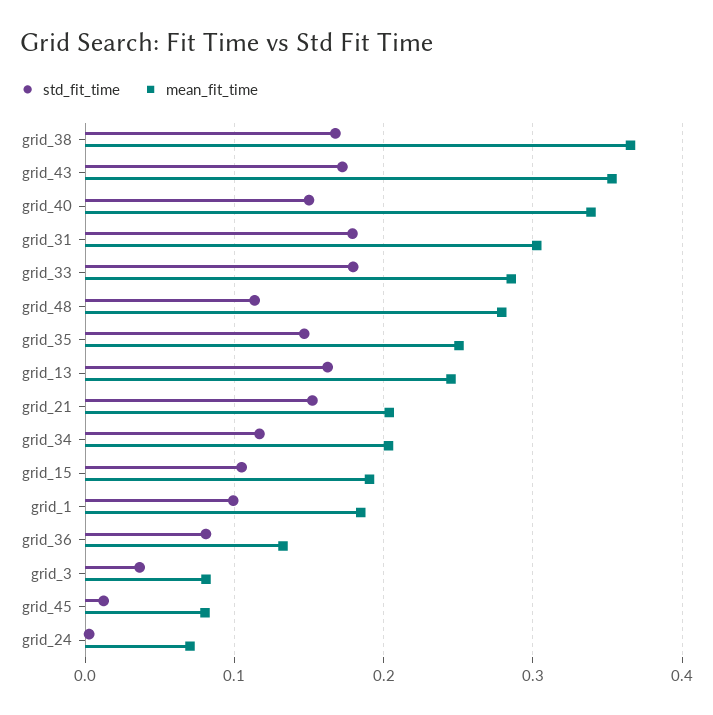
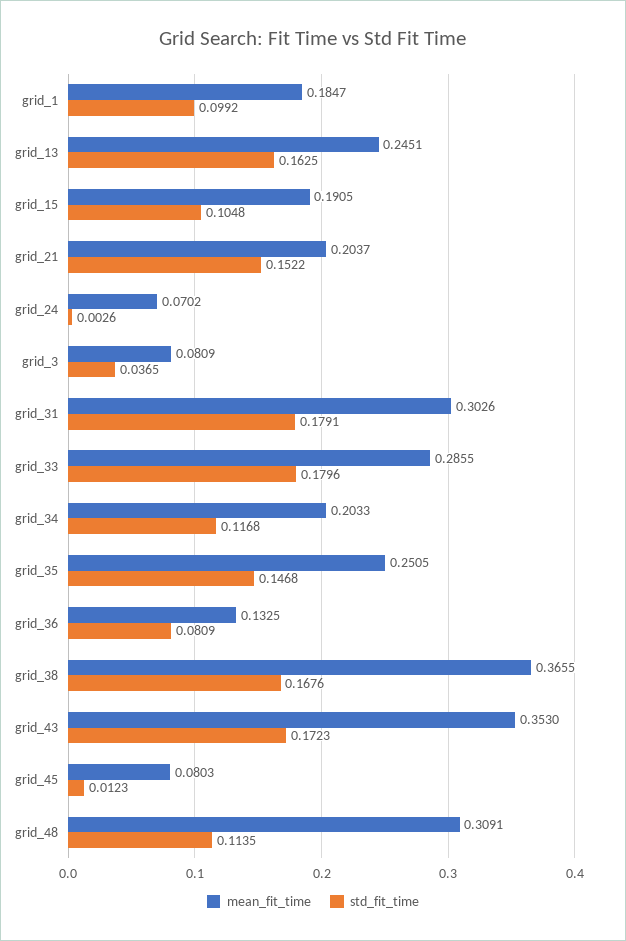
std_fit_time, grid_40: 0.15 -> none
mean_fit_time, grid_40: 0.34 -> none
mean_fit_time, grid_48: 0.28 -> 0.3091

